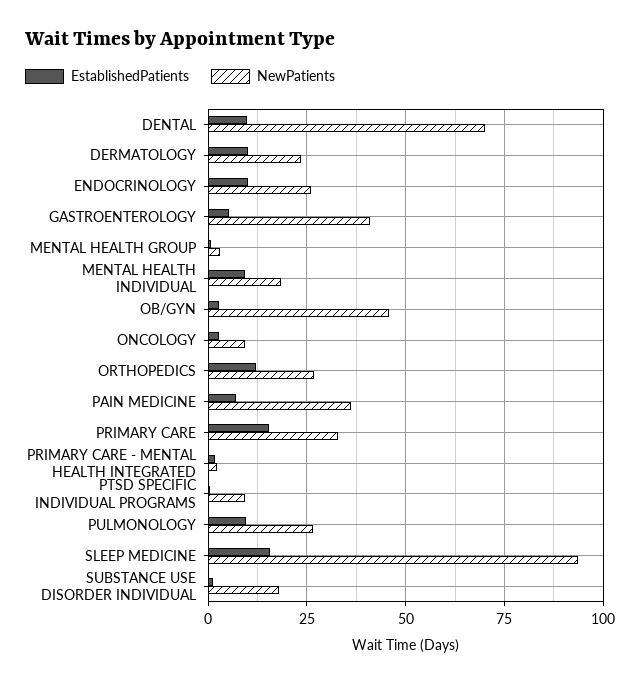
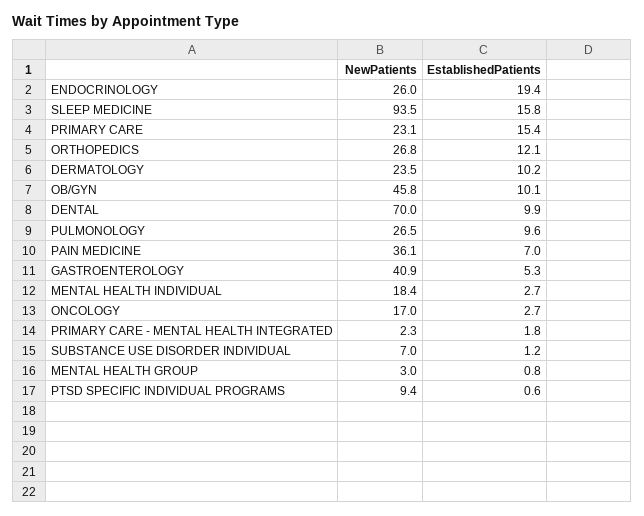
EstablishedPatients, ENDOCRINOLOGY: 10 -> 19.4
EstablishedPatients, MENTAL HEALTH INDIVIDUAL: 10 -> 2.7
EstablishedPatients, OB/GYN: 2.5 -> 10.1
NewPatients, ONCOLOGY: 10 -> 17
NewPatients, PRIMARY CARE: 32.5 -> 23.1
NewPatients, SUBSTANCE USE DISORDER INDIVIDUAL: 17.5 -> 7

